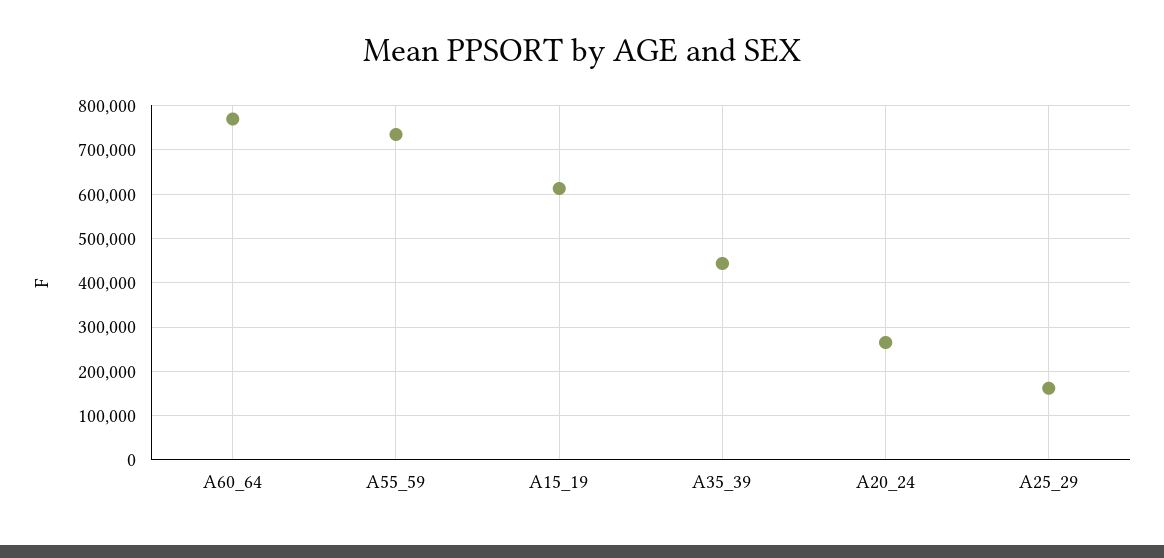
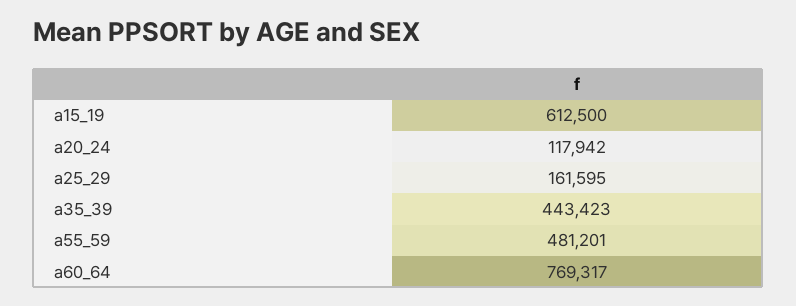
A55_59: 740000 -> 481201
A20_24: 260000 -> 117942

